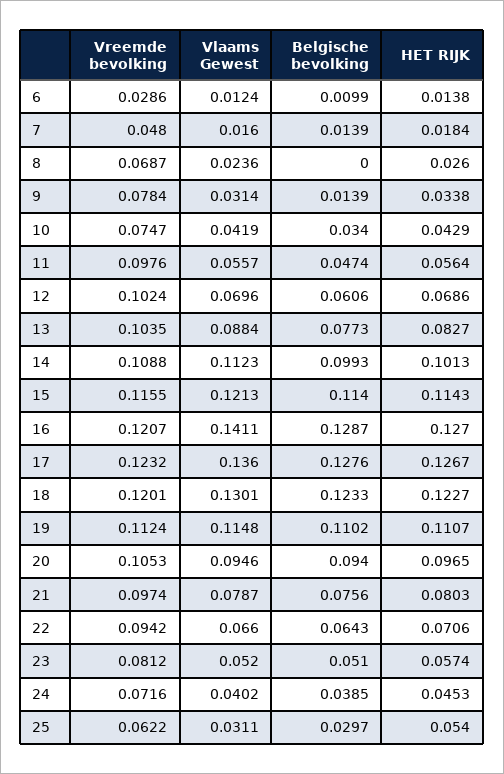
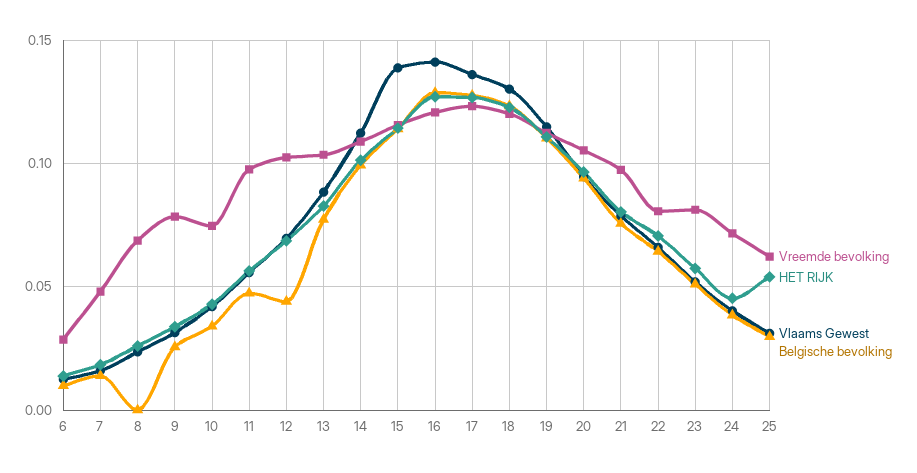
Belgische bevolking, 9: 0.0139 -> 0.025
Belgische bevolking, 12: 0.0606 -> 0.045
Vlaams Gewest, 15: 0.1213 -> 0.14
Vreemde bevolking, 22: 0.0942 -> 0.08

